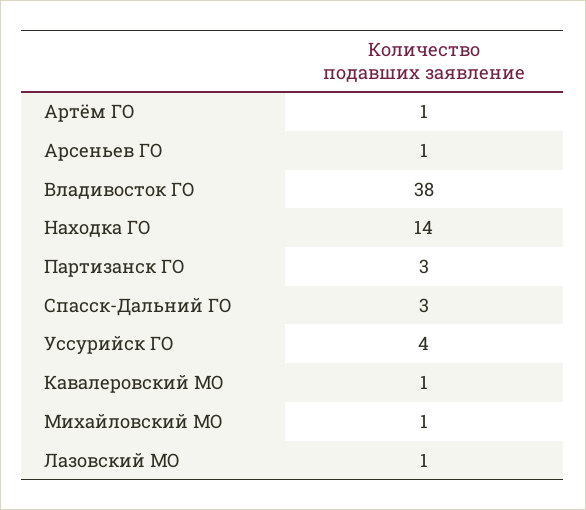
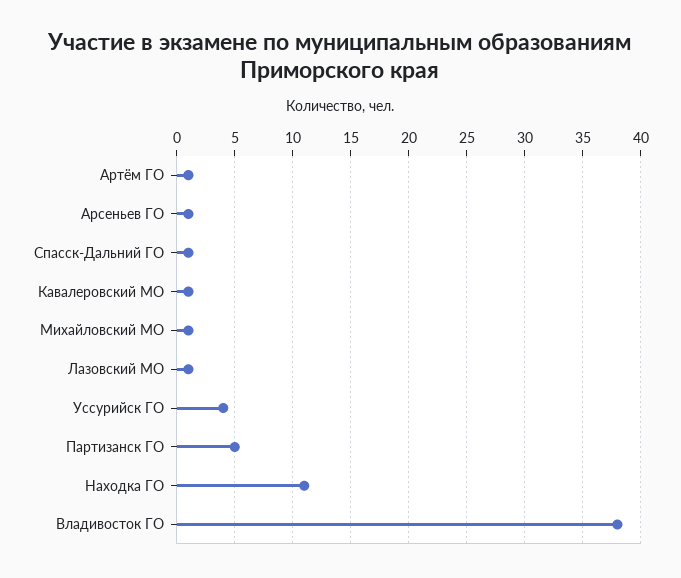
Находка ГО: 14 -> 11
Партизанск ГО: 3 -> 5
Спасск-Дальний ГО: 3 -> 1

